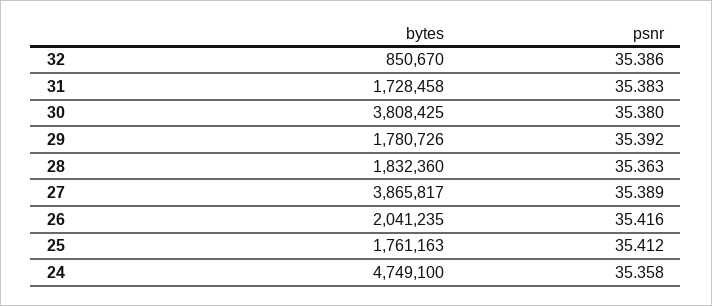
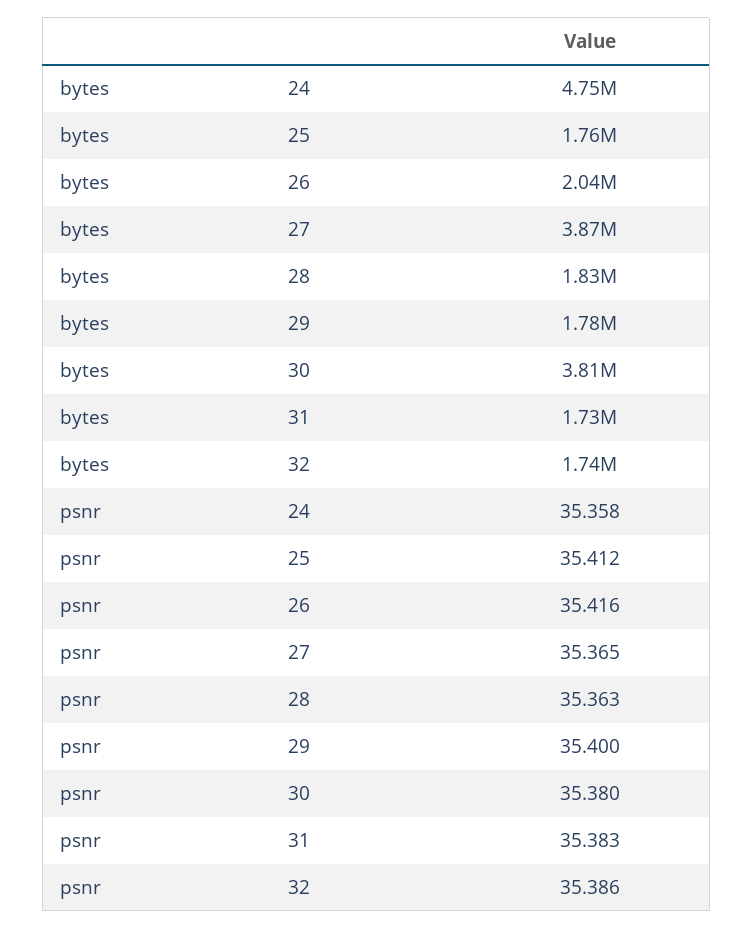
bytes, 32: 850670 -> 1740000
psnr, 29: 35.392 -> 35.4
psnr, 27: 35.389 -> 35.365

